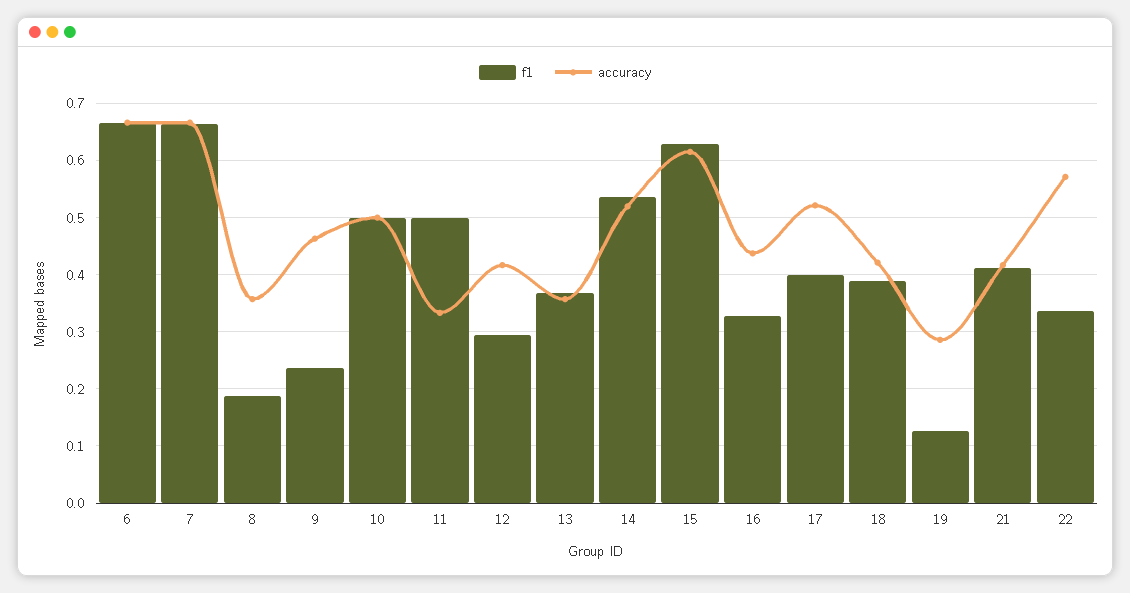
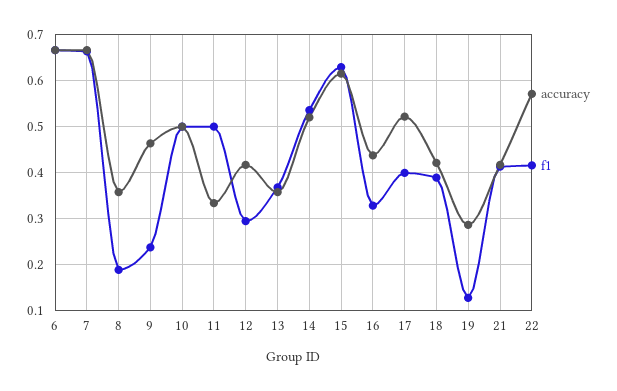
f1, 22: 0.34 -> 0.42

